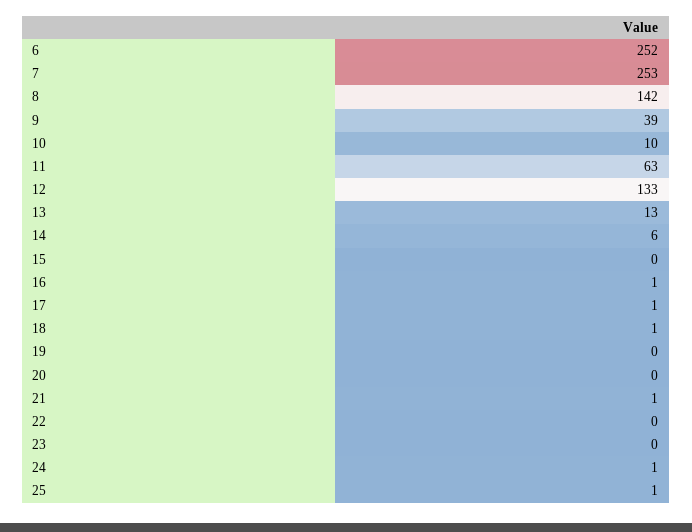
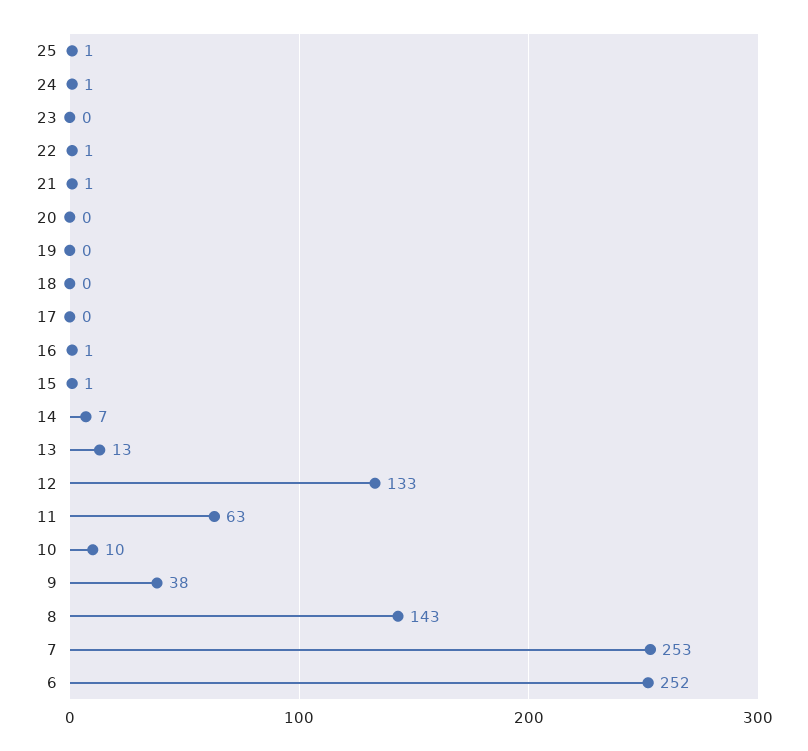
8: 142 -> 143
9: 39 -> 38
14: 6 -> 7
15: 0 -> 1
17: 1 -> 0
18: 1 -> 0
22: 0 -> 1

